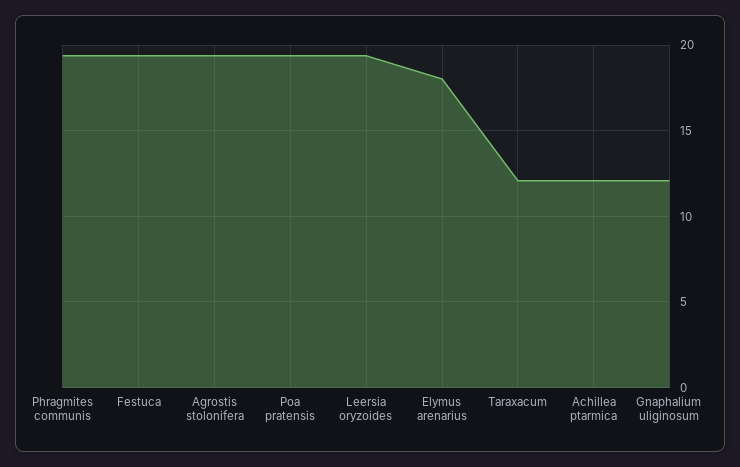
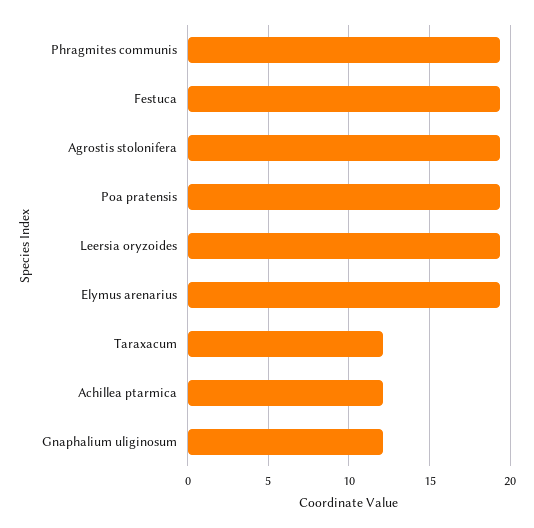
Elymus arenarius: 18 -> 19.5

